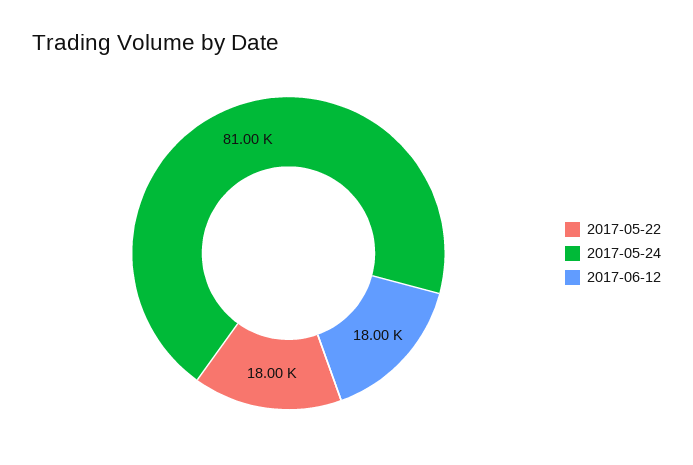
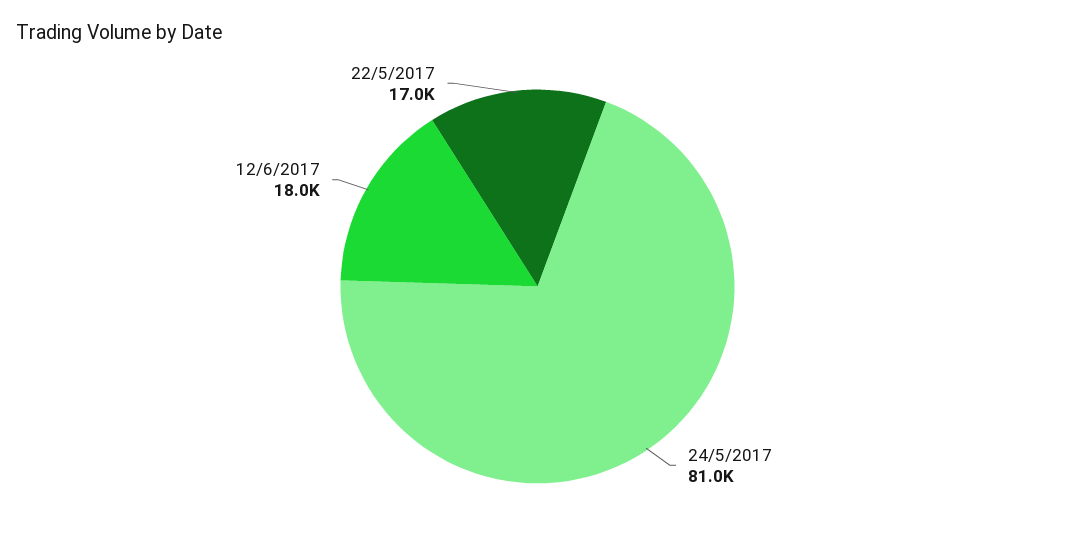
2017-05-22: 18000 -> 17000

